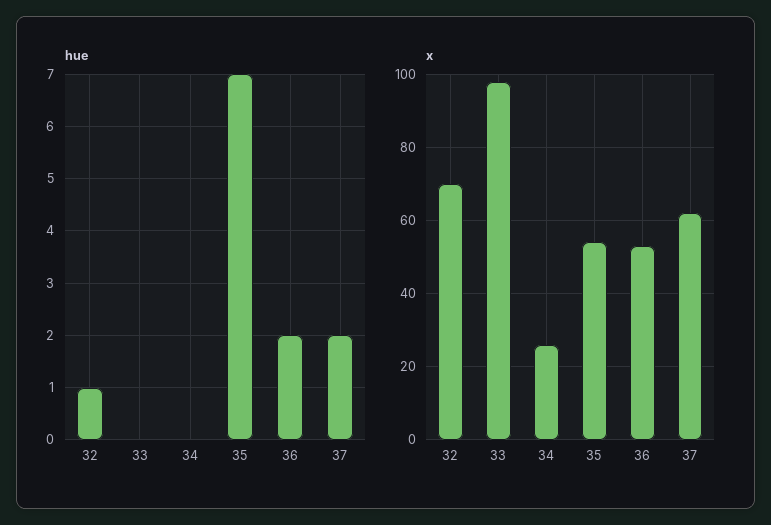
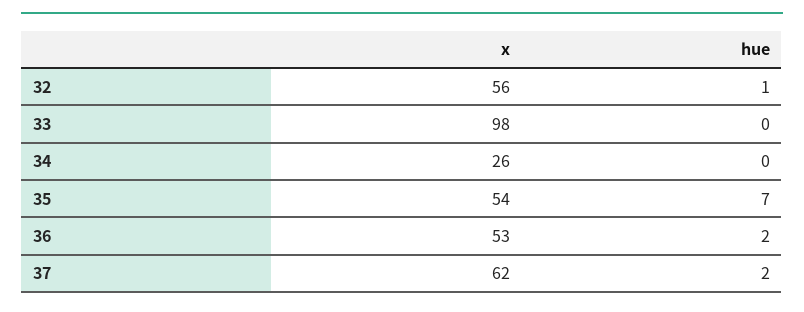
x, 32: 70 -> 56

